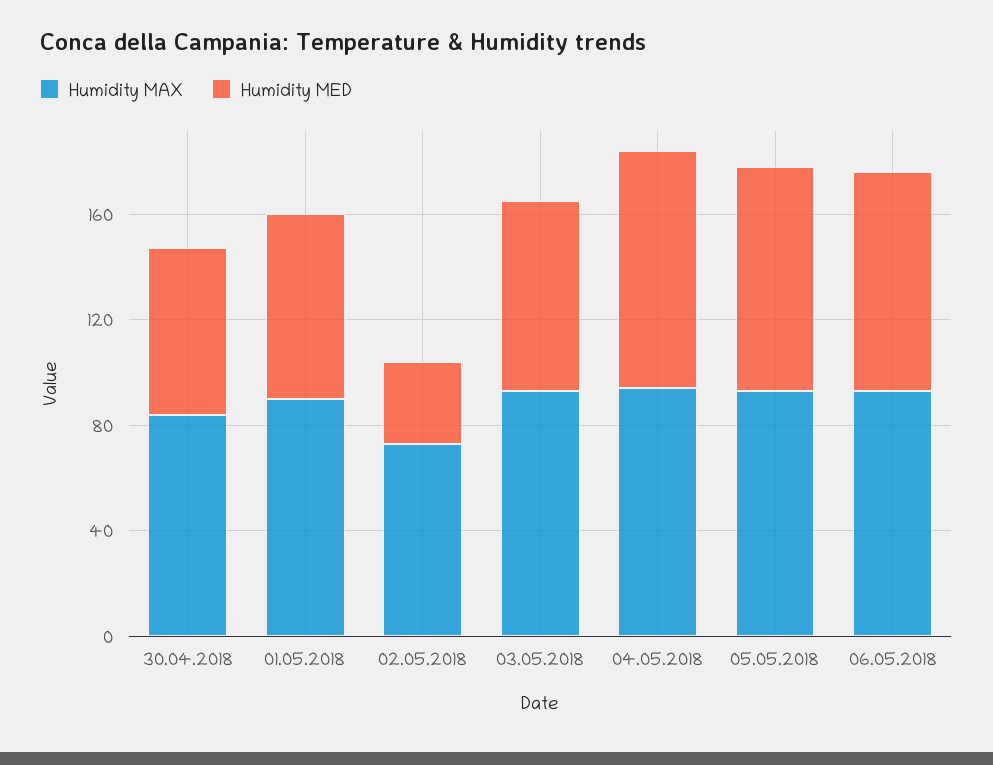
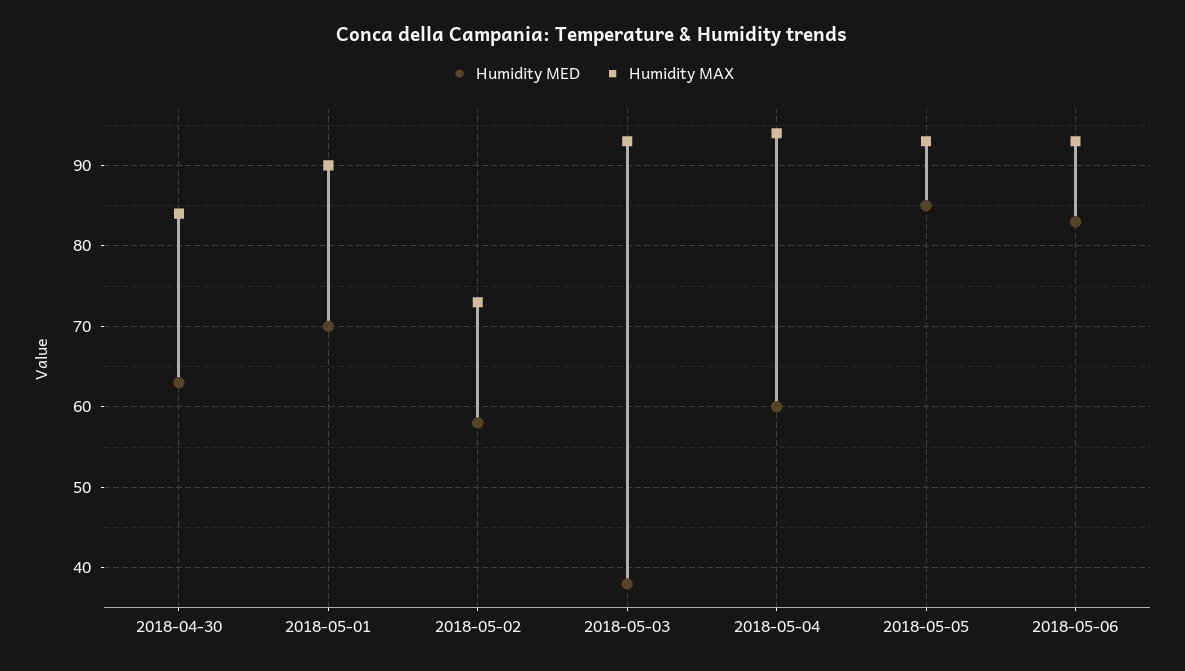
Humidity MED, 02.05.2018: 30 -> 58
Humidity MED, 03.05.2018: 70 -> 38
Humidity MED, 04.05.2018: 90 -> 60

